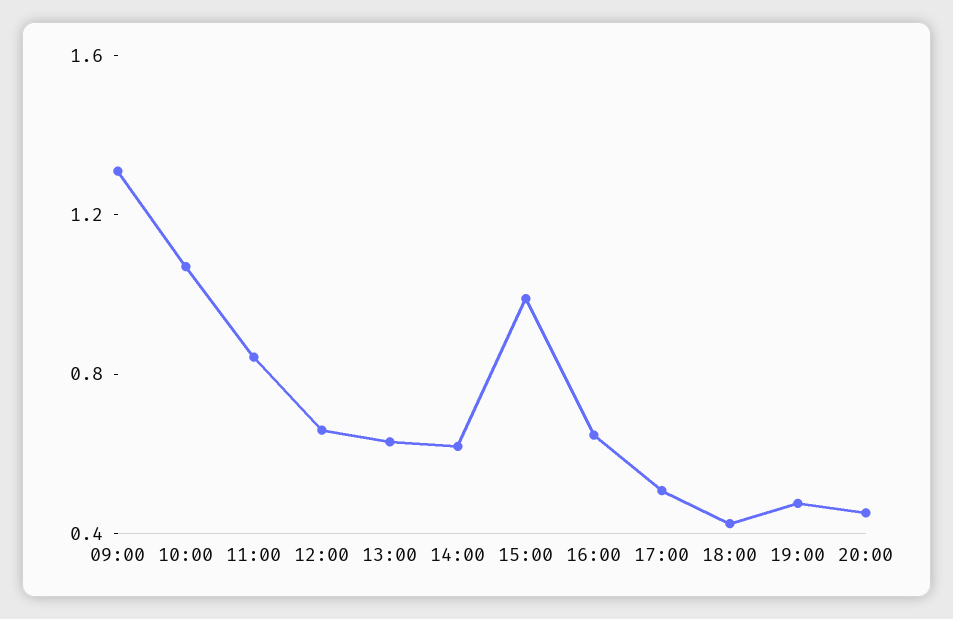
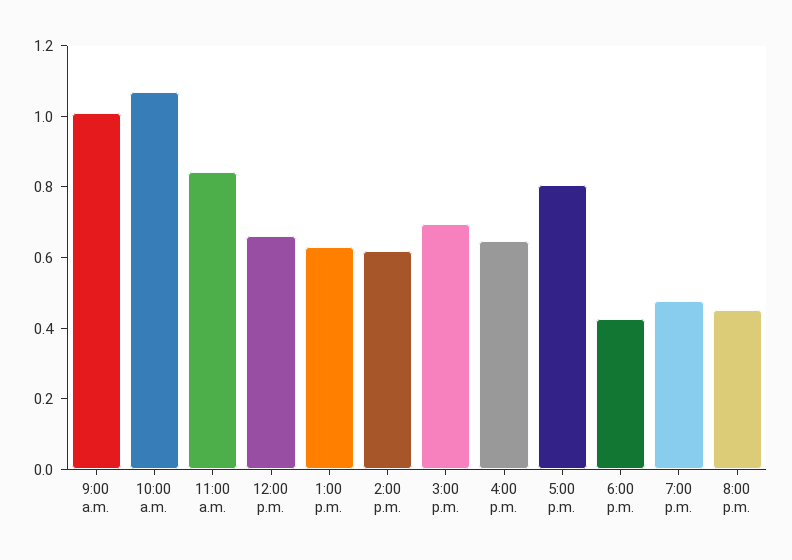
09:00: 1.3 -> 1
15:00: 1 -> 0.7
17:00: 0.5 -> 0.8

